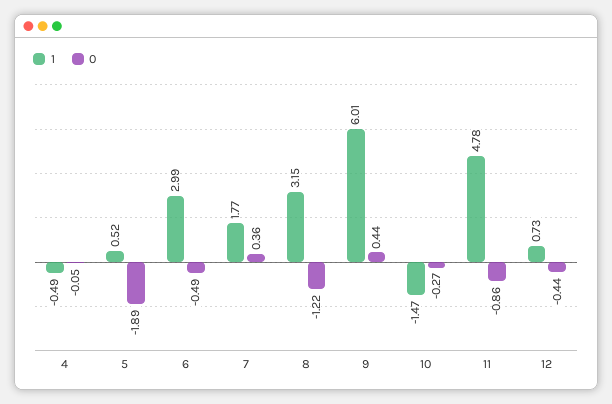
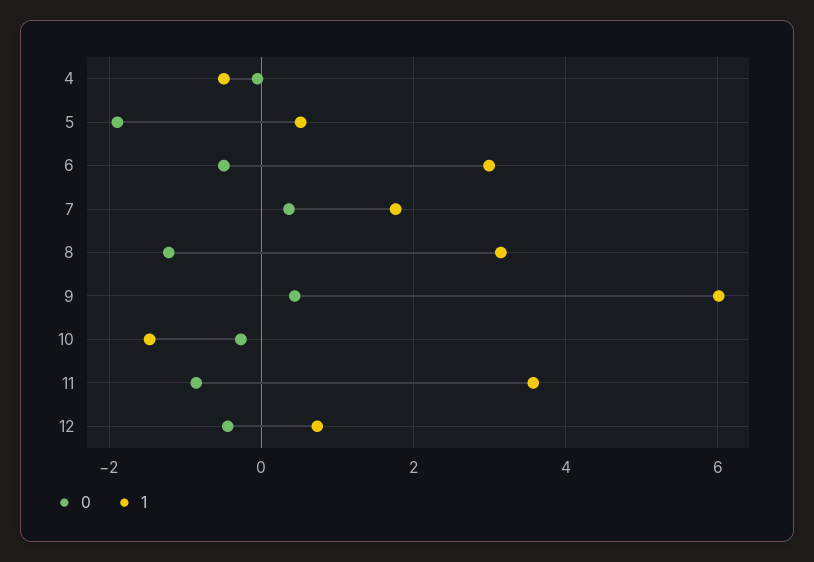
1, 11: 4.78 -> 3.6

